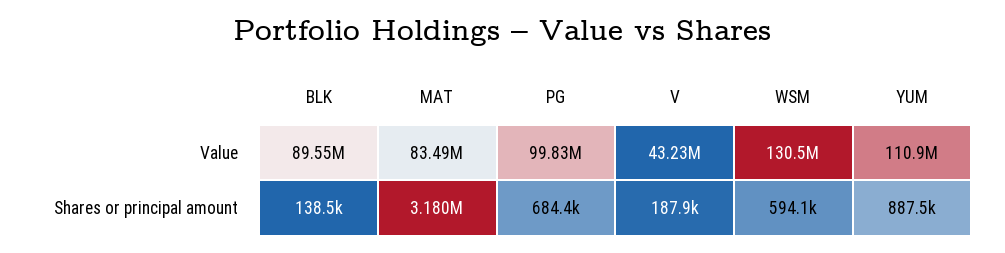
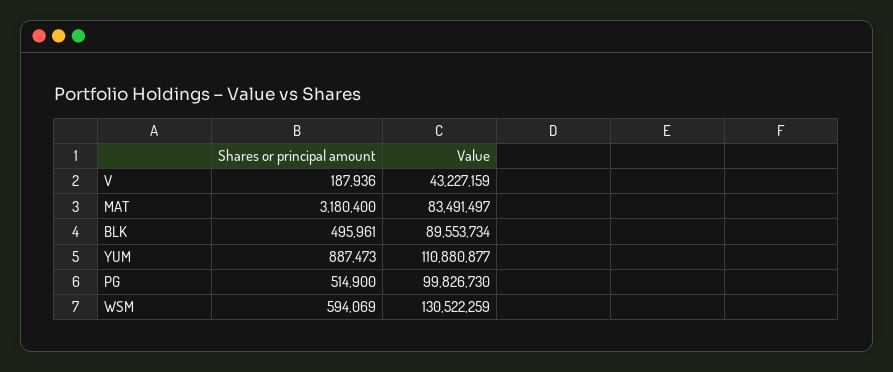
BLK, Shares or principal amount: 138500 -> 495961
PG, Shares or principal amount: 684400 -> 514900

